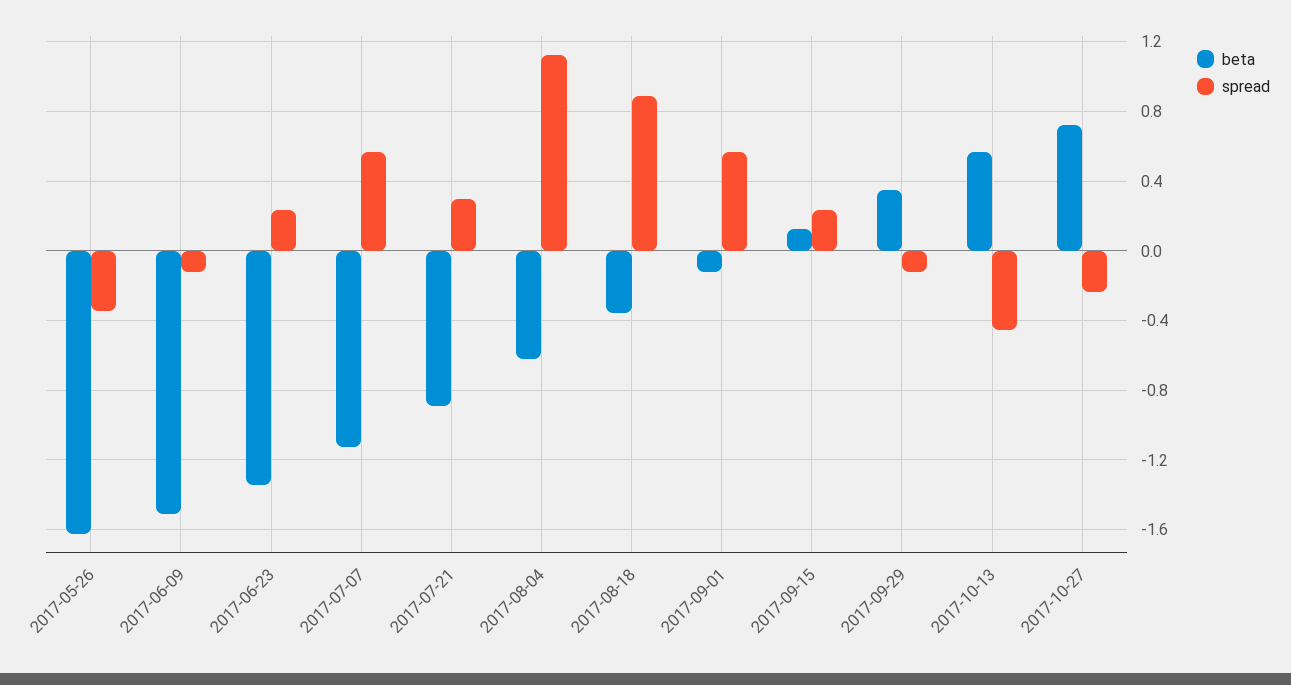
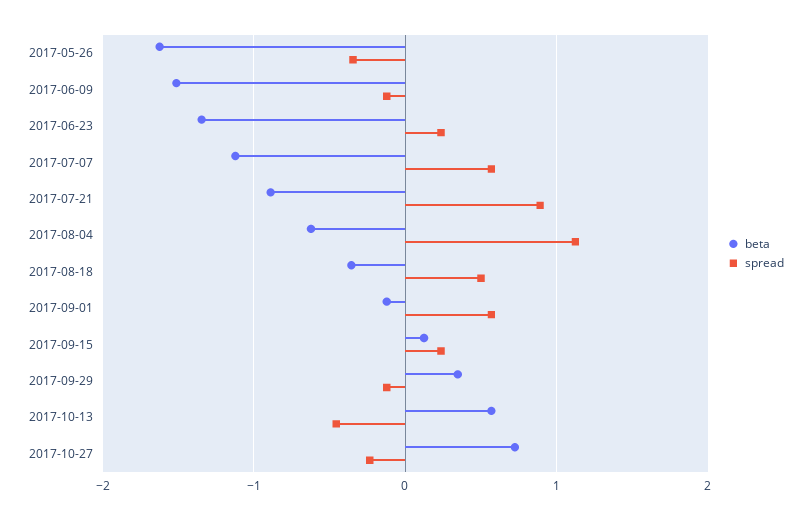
spread, 2017-07-21: 0.3 -> 0.9
spread, 2017-08-18: 0.9 -> 0.5

